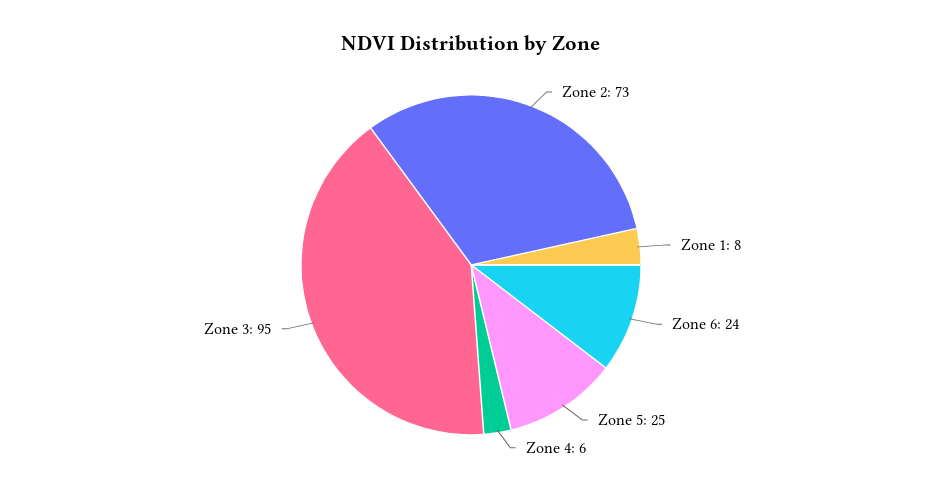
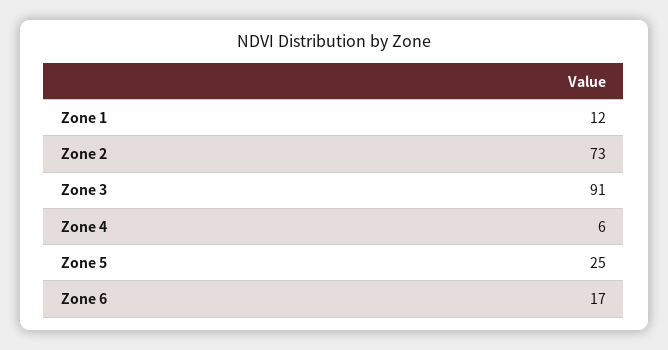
Zone 1: 8 -> 12
Zone 6: 24 -> 17
Zone 3: 95 -> 91

